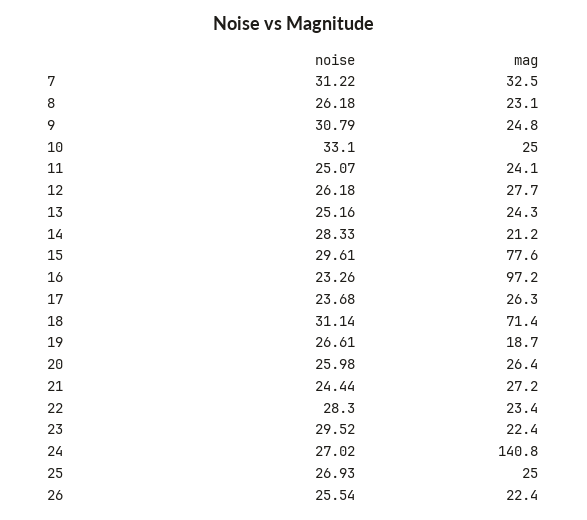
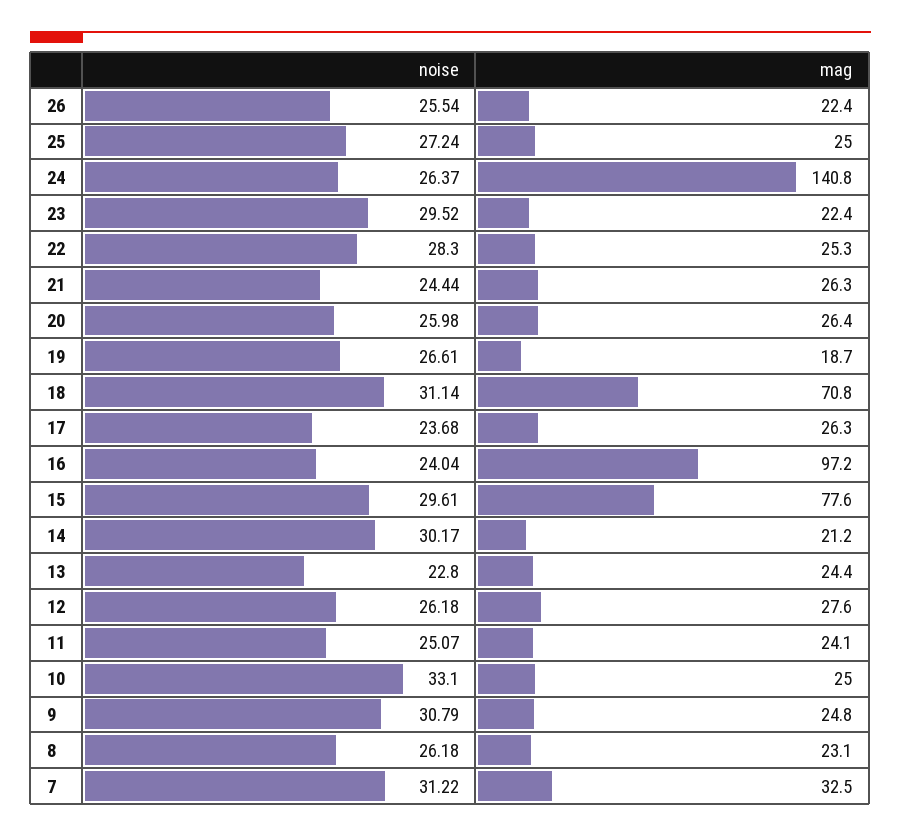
mag, 12: 27.7 -> 27.6
noise, 13: 25.16 -> 22.8
mag, 13: 24.3 -> 24.4
noise, 14: 28.33 -> 30.17
noise, 16: 23.26 -> 24.04
mag, 18: 71.4 -> 70.8
mag, 21: 27.2 -> 26.3
mag, 22: 23.4 -> 25.3
noise, 24: 27.02 -> 26.37
noise, 25: 26.93 -> 27.24

